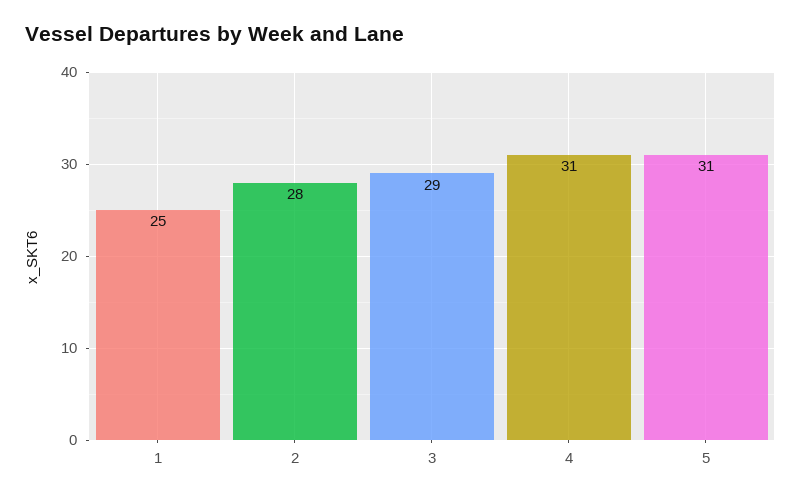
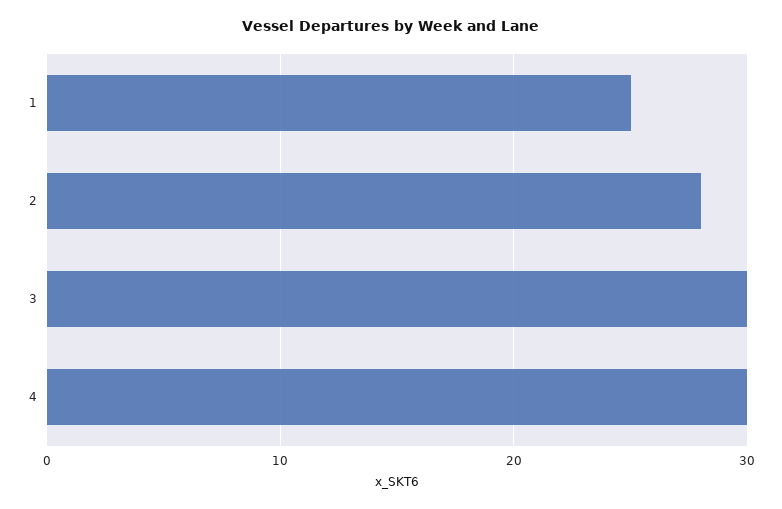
3: 29 -> 30
4: 31 -> 30
5: 31 -> none

